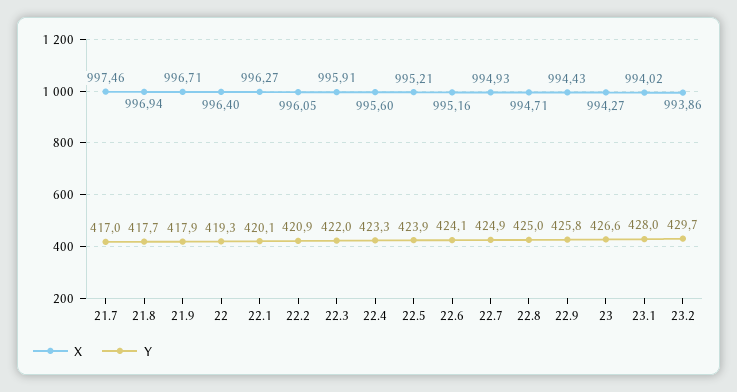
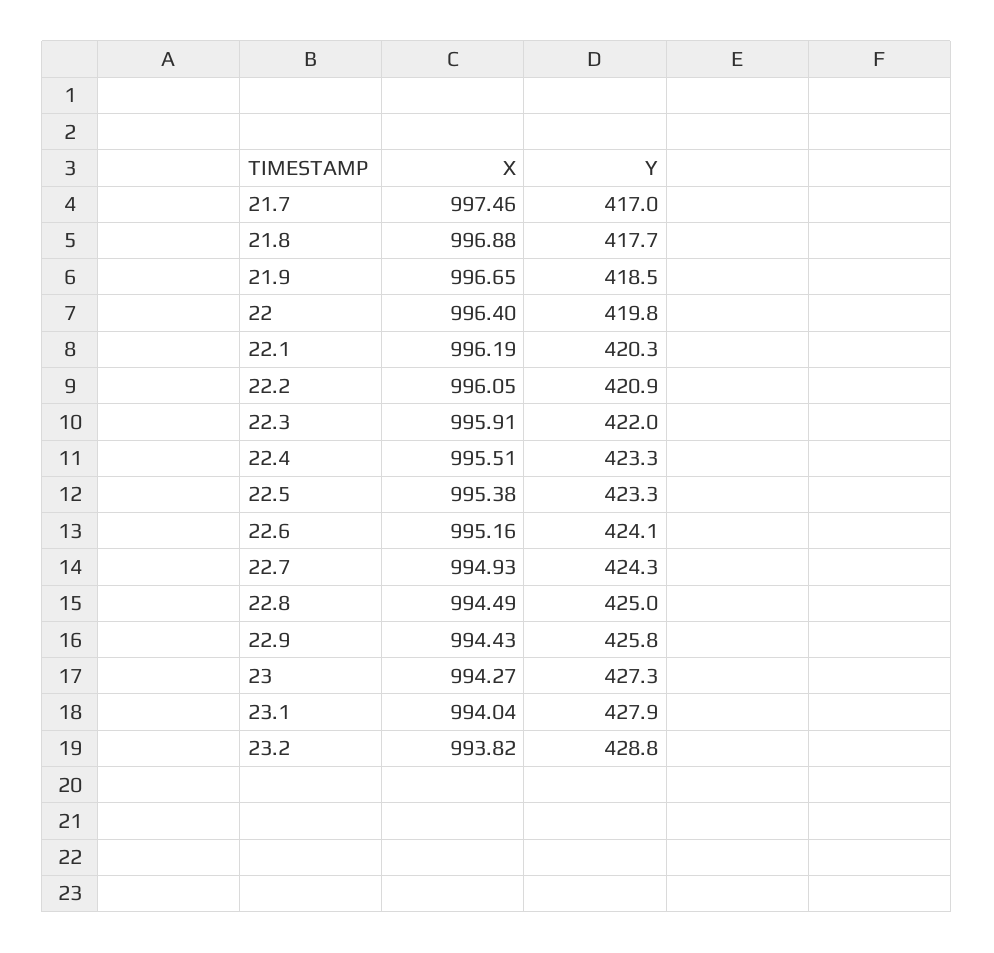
X, 21.8: 996.94 -> 996.88
X, 21.9: 996.71 -> 996.65
Y, 21.9: 417.9 -> 418.5
Y, 22: 419.3 -> 419.8
X, 22.1: 996.27 -> 996.19
Y, 22.1: 420.1 -> 420.3
X, 22.4: 995.6 -> 995.51
X, 22.5: 995.21 -> 995.38
Y, 22.5: 423.9 -> 423.3
Y, 22.7: 424.9 -> 424.3
X, 22.8: 994.71 -> 994.49
Y, 23: 426.6 -> 427.3
X, 23.1: 994.02 -> 994.04
Y, 23.1: 428 -> 427.9
X, 23.2: 993.86 -> 993.82
Y, 23.2: 429.7 -> 428.8

